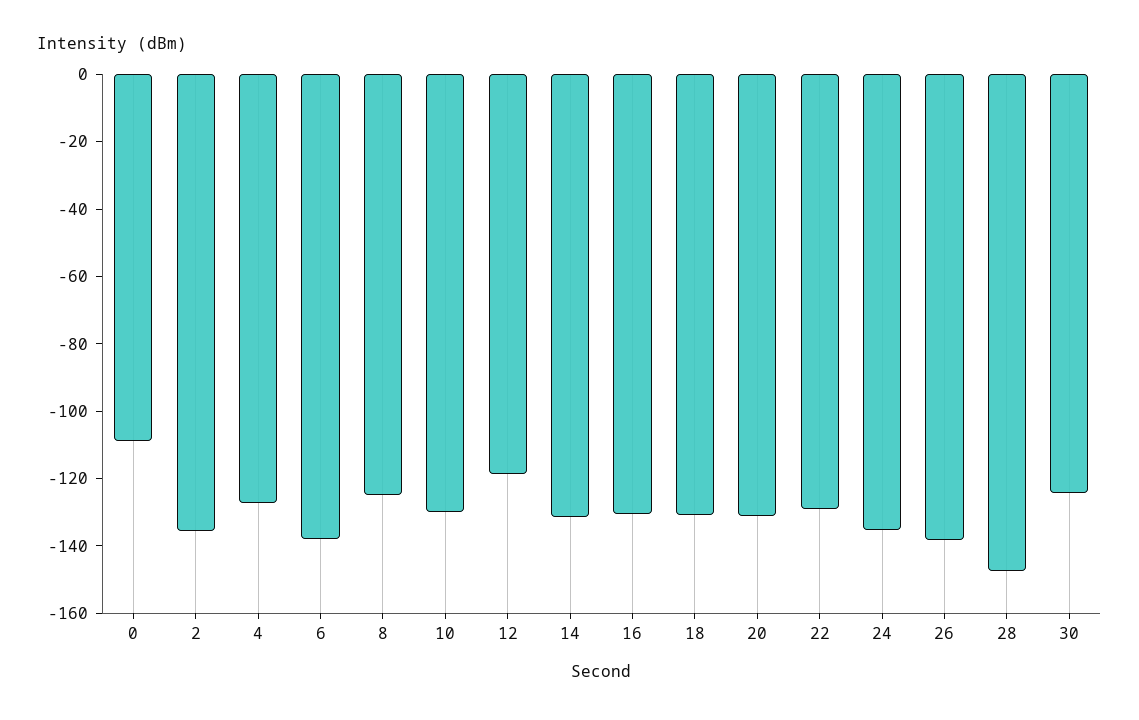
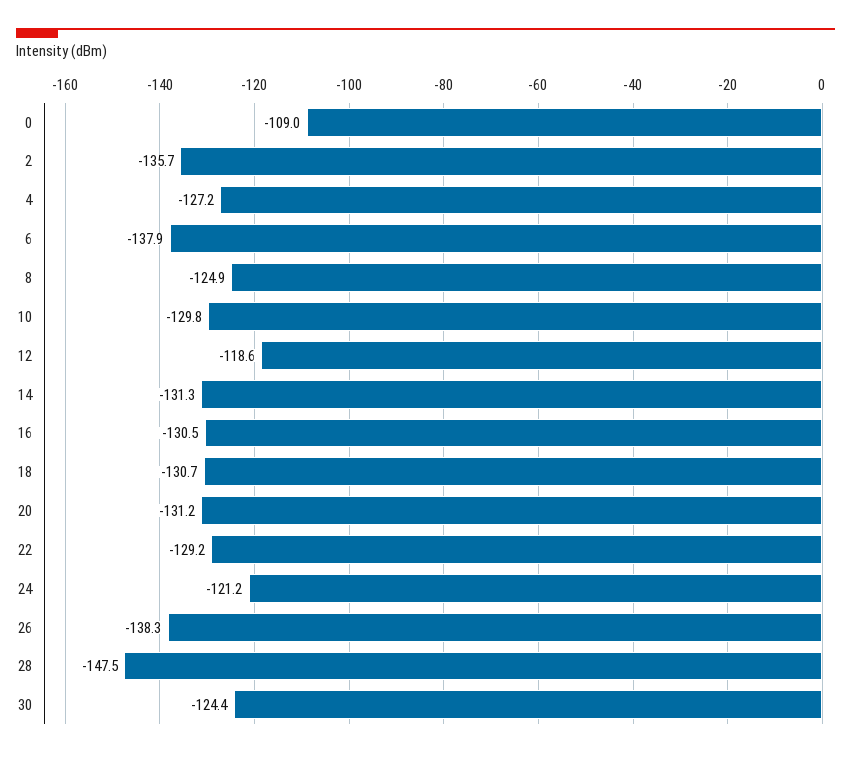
24: -135 -> -121.2

